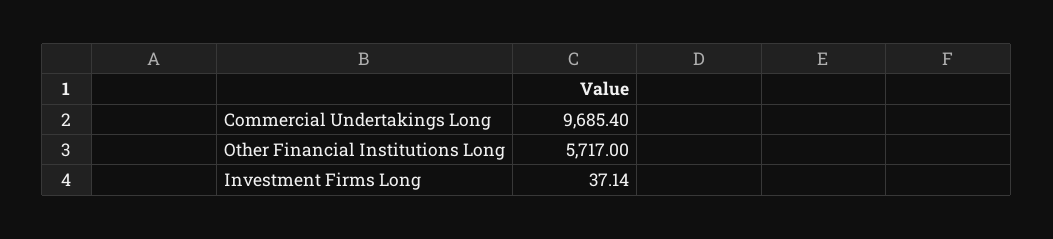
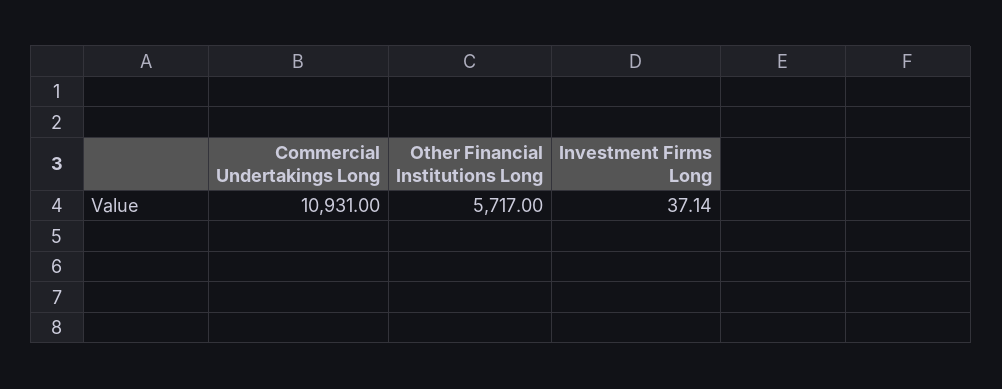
Commercial Undertakings Long: 9685.4 -> 10931

